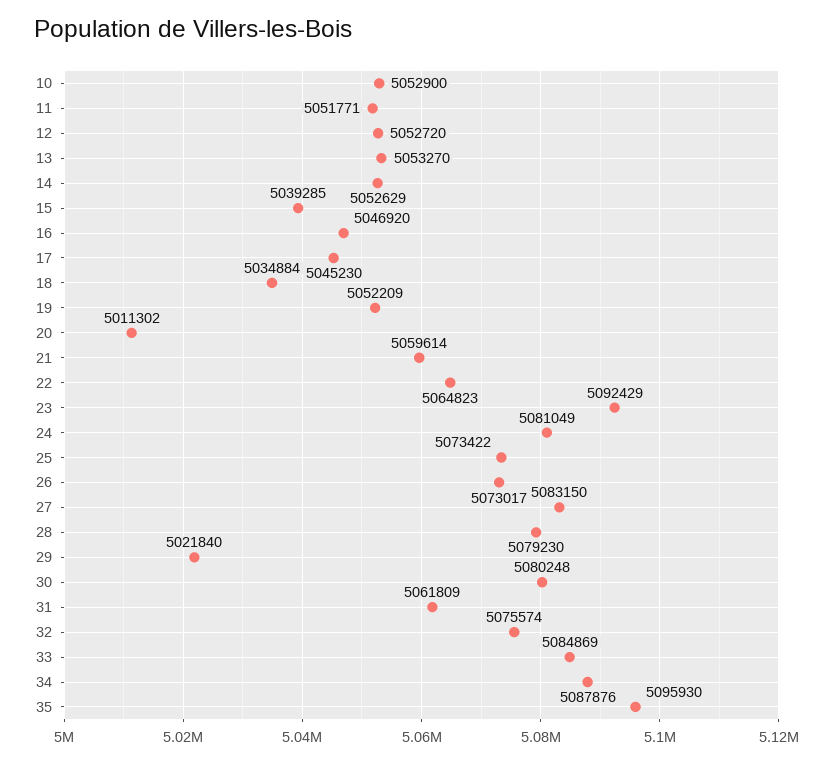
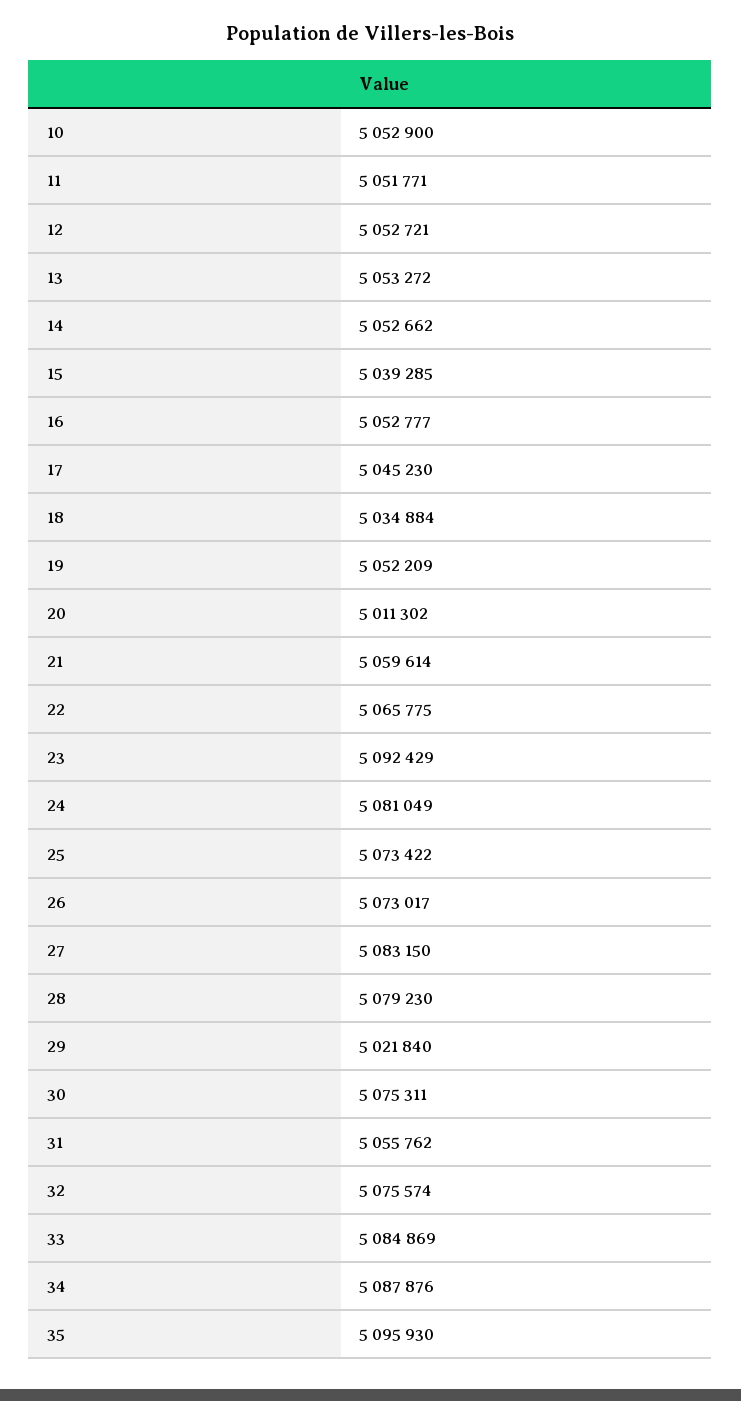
12: 5052720 -> 5052721
13: 5053270 -> 5053272
14: 5052629 -> 5052662
16: 5046920 -> 5052777
22: 5064823 -> 5065775
30: 5080248 -> 5075311
31: 5061809 -> 5055762

